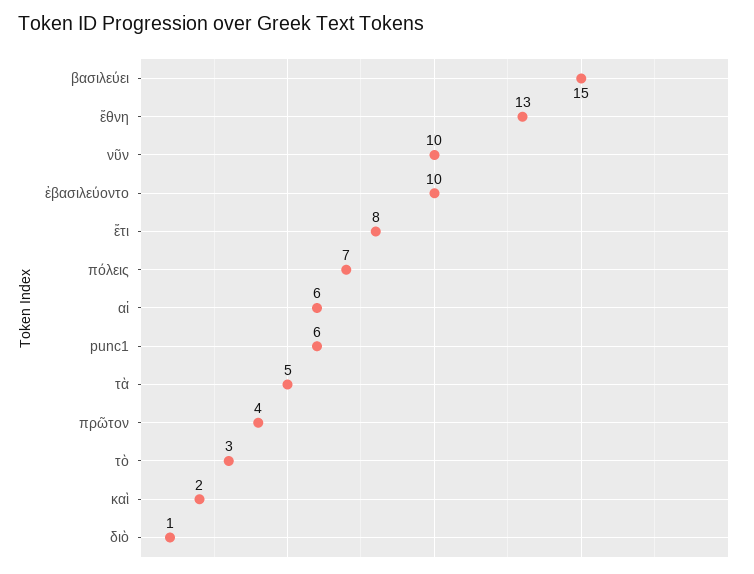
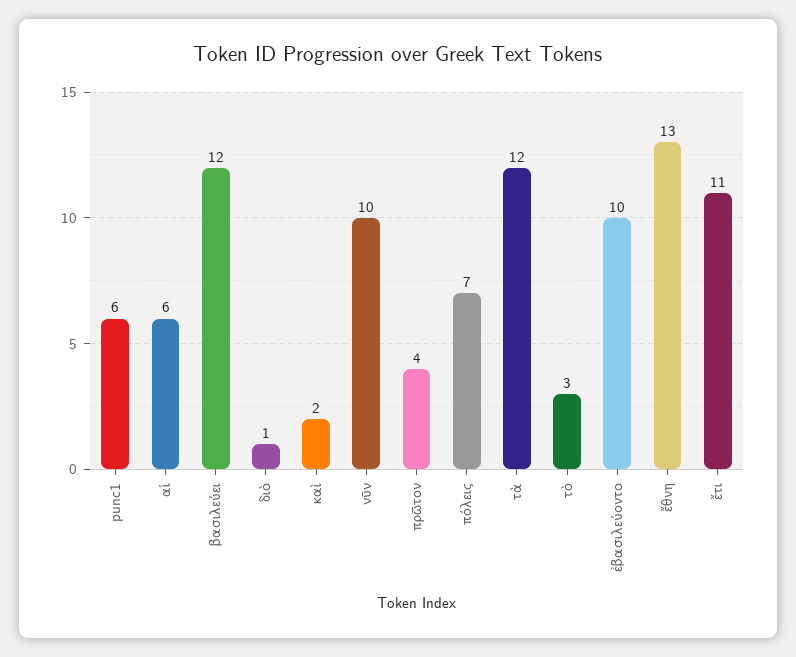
βασιλεύει: 15 -> 12
ἔτι: 8 -> 11
τὰ: 5 -> 12

